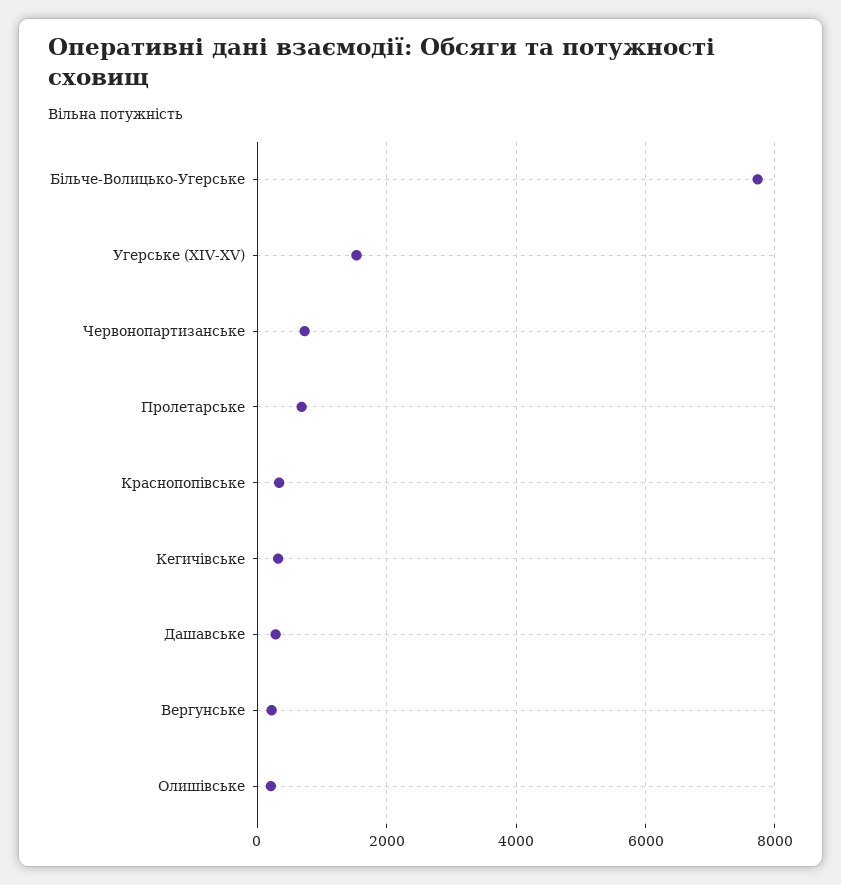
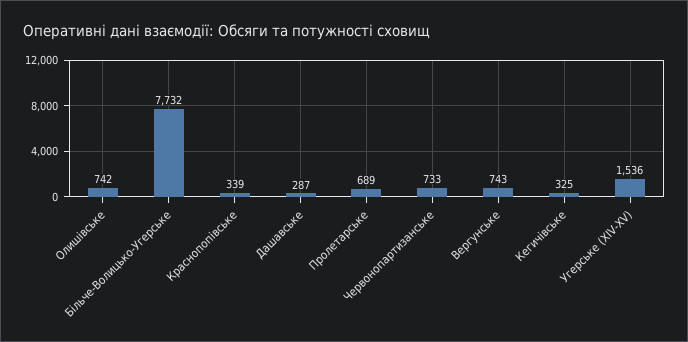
Вергунське: 200 -> 743
Олишівське: 200 -> 742

